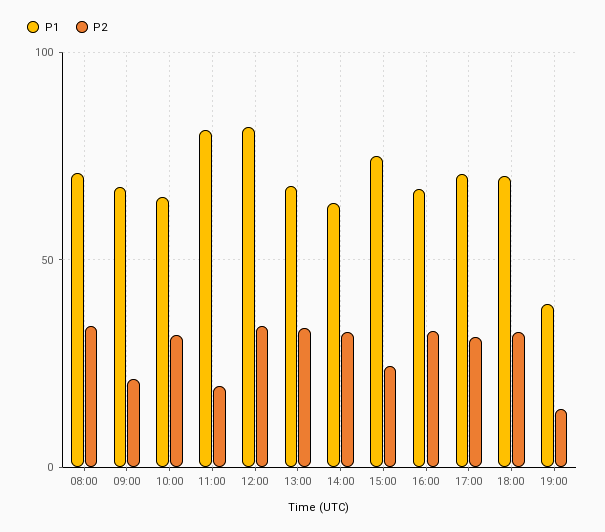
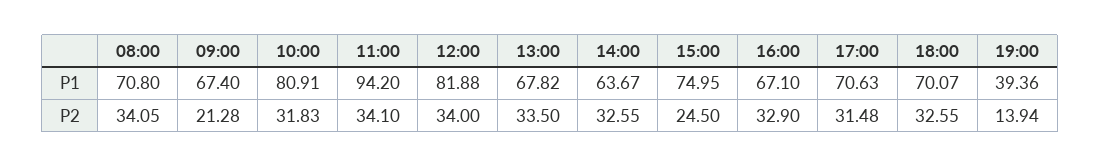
P1, 10:00: 65 -> 80.91
P1, 11:00: 80 -> 94.2
P2, 11:00: 20 -> 34.1

